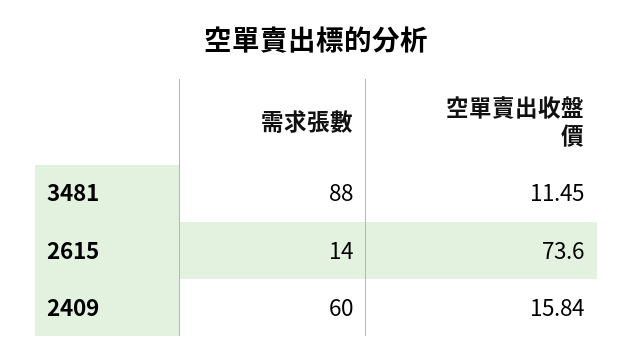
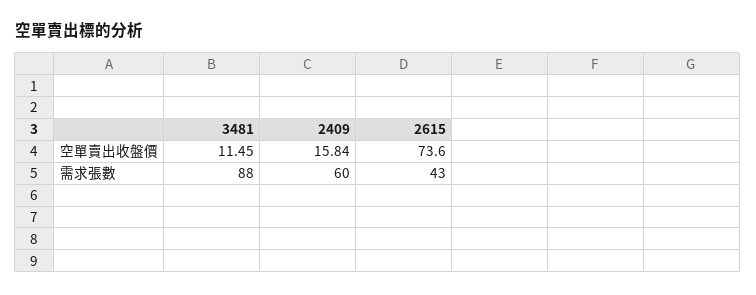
需求張數, 2615: 14 -> 43

